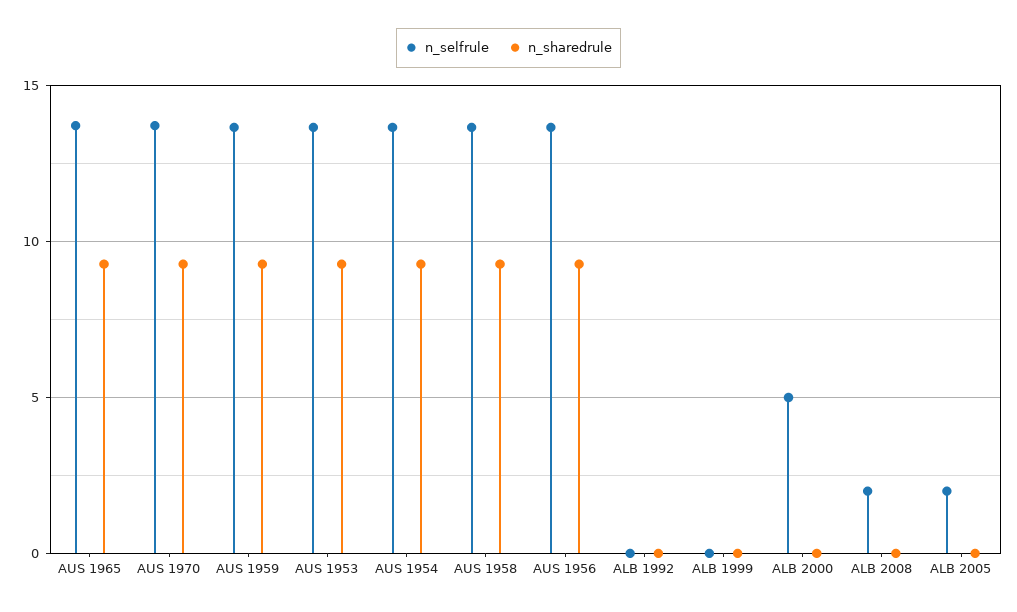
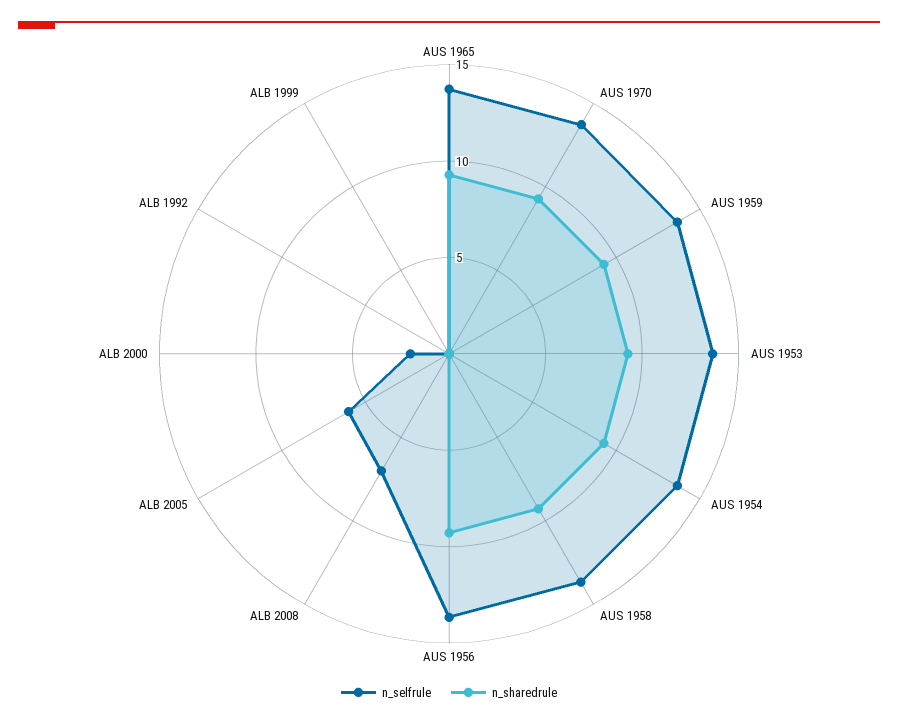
n_selfrule, ALB 2000: 5 -> 2
n_selfrule, ALB 2008: 2 -> 7
n_selfrule, ALB 2005: 2 -> 6

